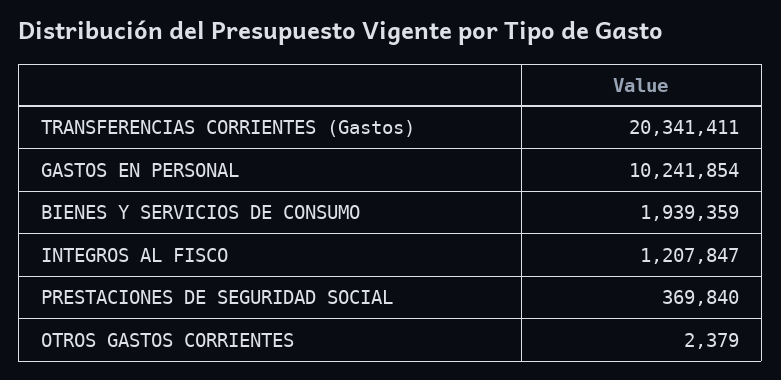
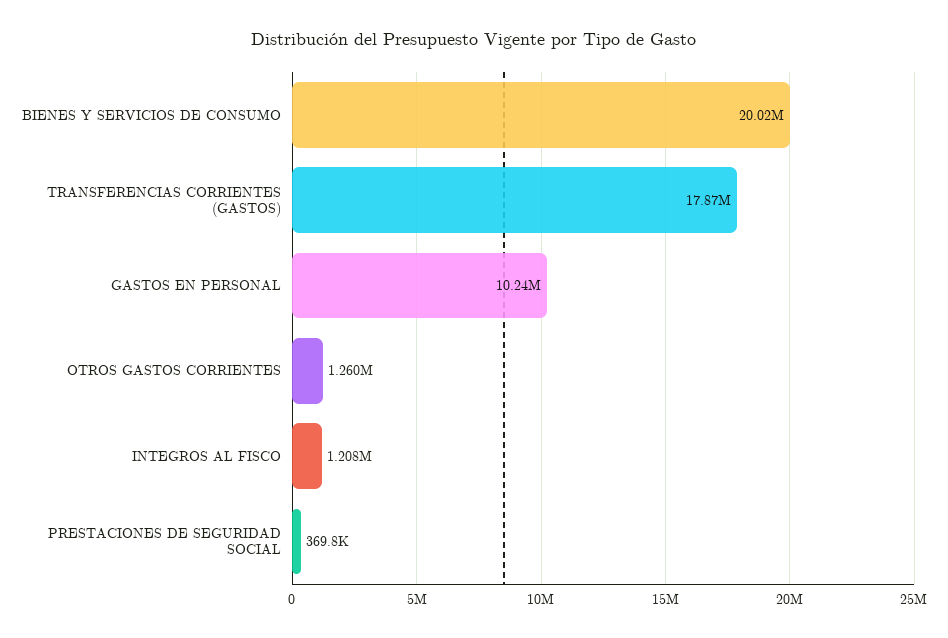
TRANSFERENCIAS CORRIENTES (Gastos): 20341411 -> 17870000
BIENES Y SERVICIOS DE CONSUMO: 1939359 -> 20020000
OTROS GASTOS CORRIENTES: 2379 -> 1260000

